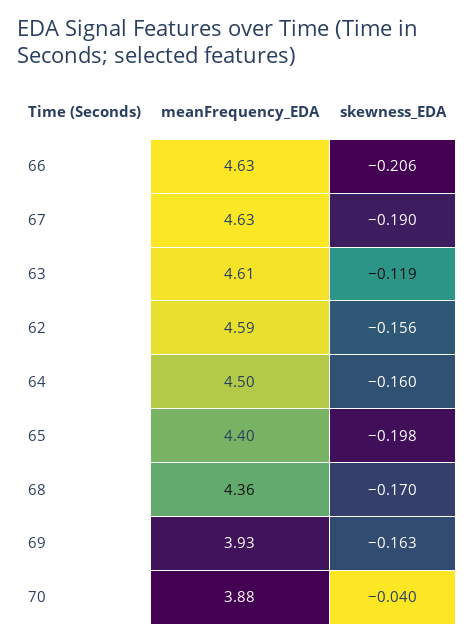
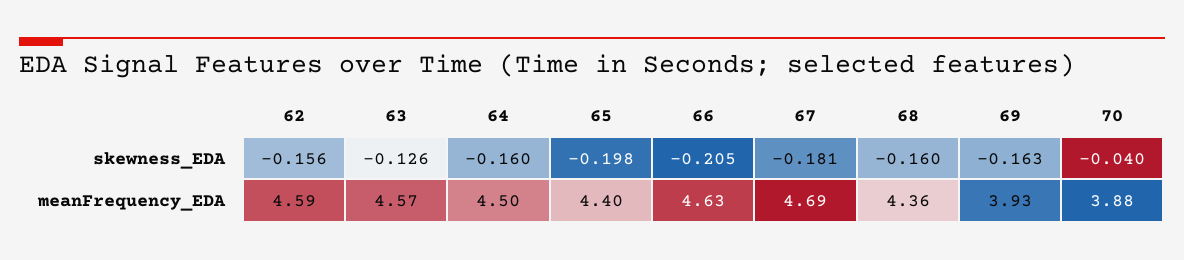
skewness_EDA, 66: -0.206 -> -0.205
meanFrequency_EDA, 67: 4.63 -> 4.69
skewness_EDA, 67: -0.19 -> -0.181
meanFrequency_EDA, 63: 4.61 -> 4.57
skewness_EDA, 63: -0.119 -> -0.126
skewness_EDA, 68: -0.17 -> -0.16

